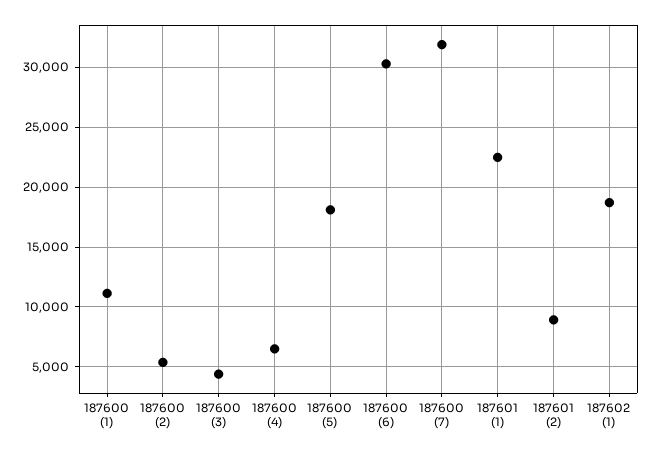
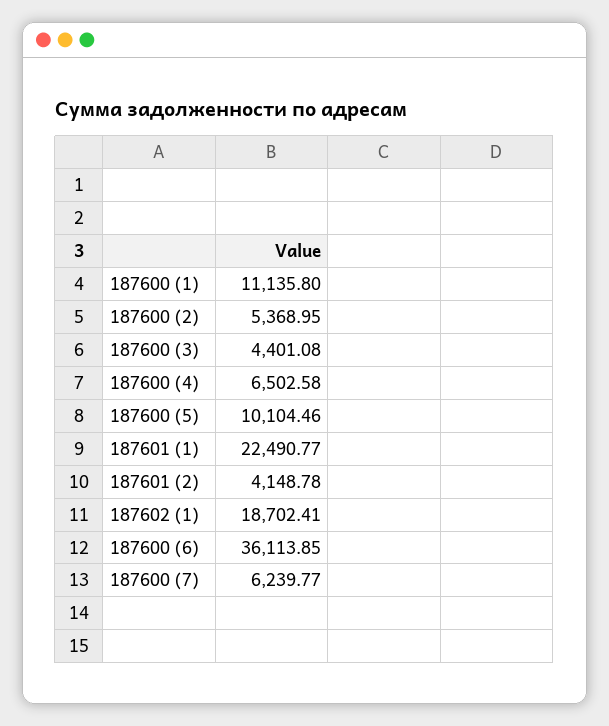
187600 (5): 18000 -> 10104.46
187600 (6): 30000 -> 36113.85
187600 (7): 32000 -> 6239.77
187601 (2): 9000 -> 4148.78

